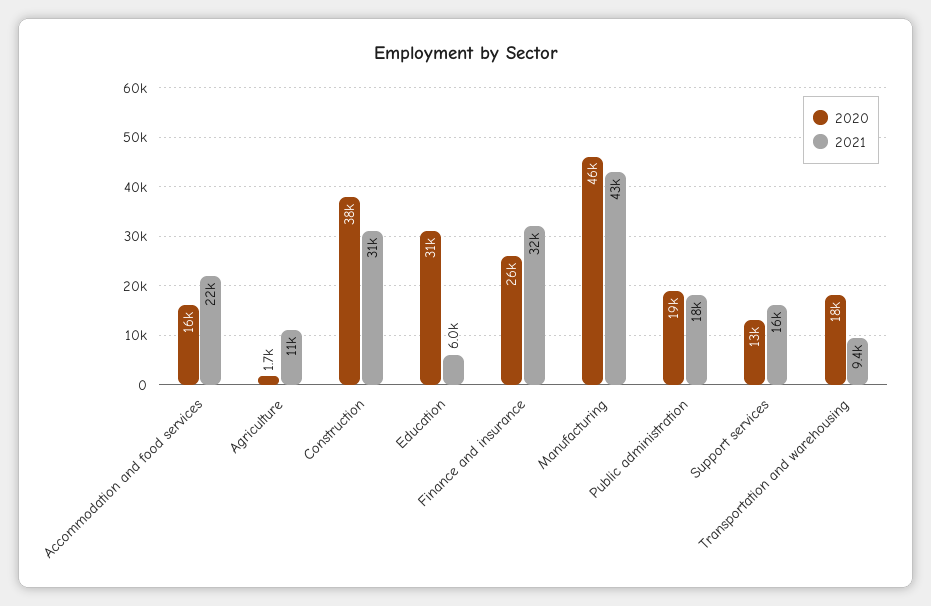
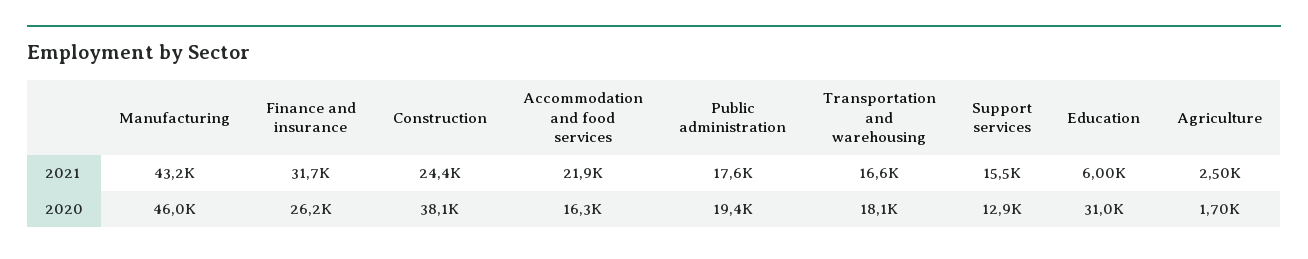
2021, Agriculture: 11000 -> 2500
2021, Construction: 31000 -> 24400
2021, Transportation and warehousing: 9400 -> 16600

